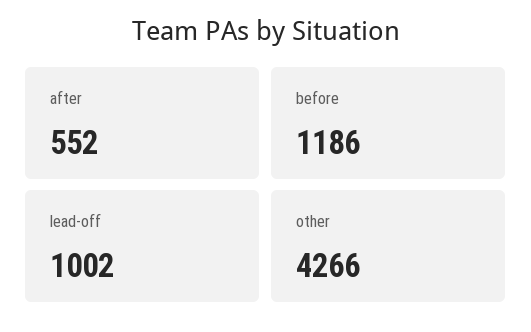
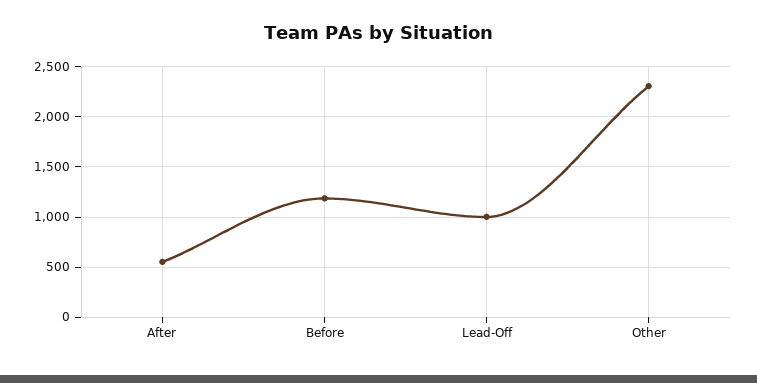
other: 4266 -> 2300

